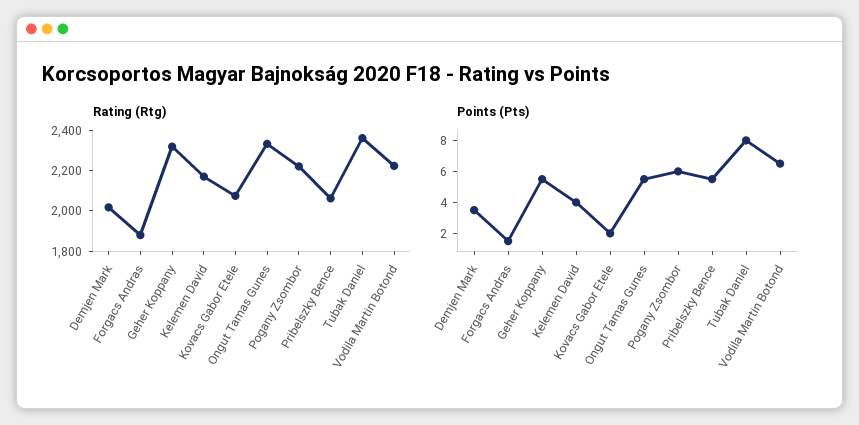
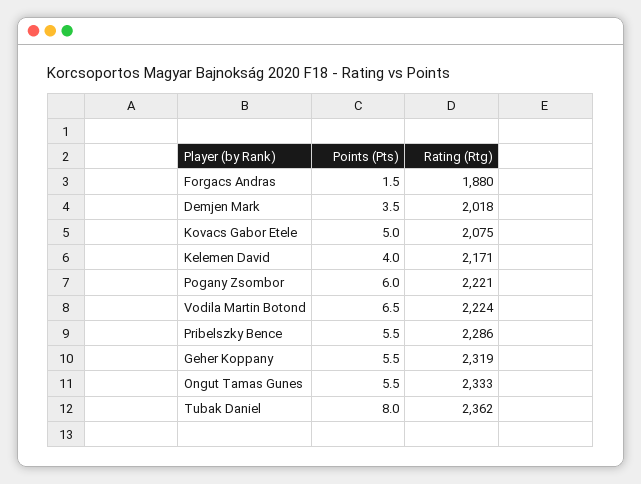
Rating (Rtg), Pribelszky Bence: 2050 -> 2286
Points (Pts), Kovacs Gabor Etele: 2 -> 5

